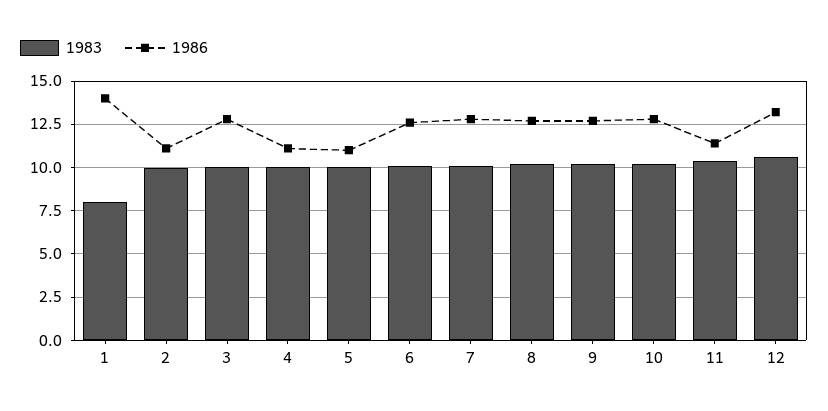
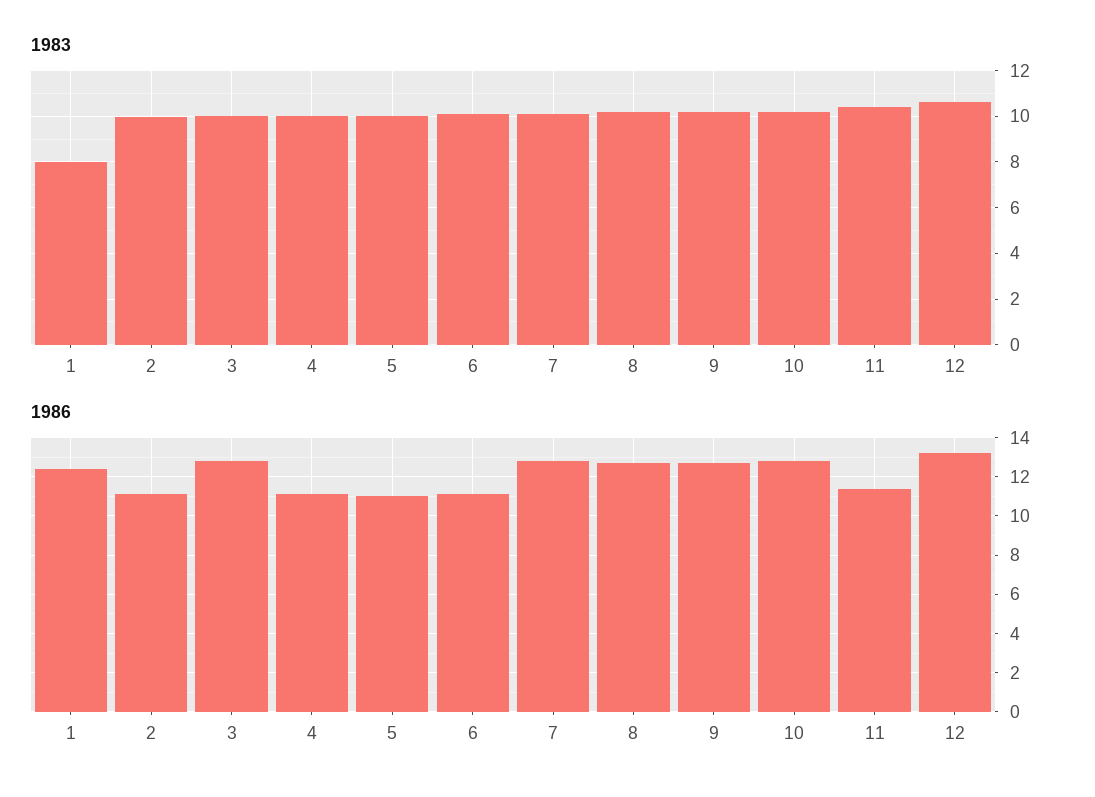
1986, 1: 14 -> 12.5
1986, 6: 12.5 -> 11

